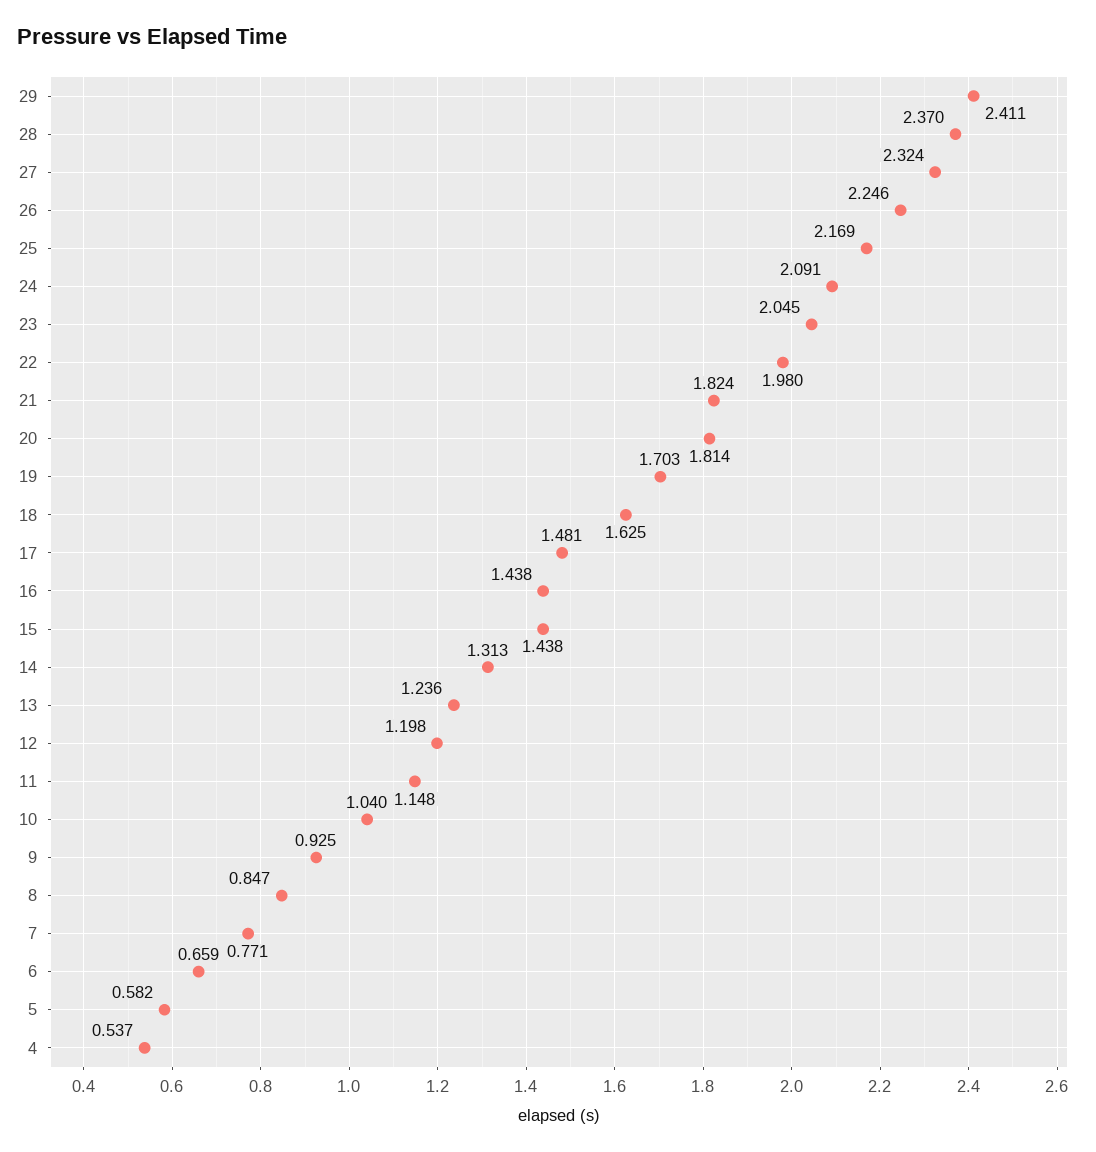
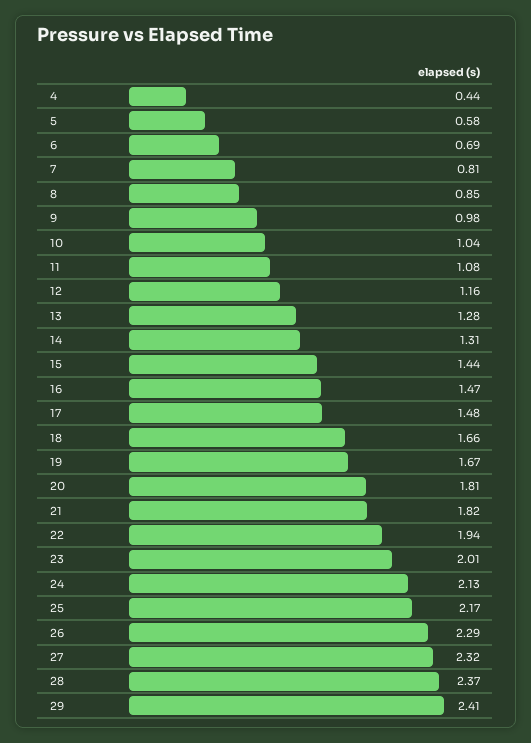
26: 2.246 -> 2.29
24: 2.091 -> 2.13
23: 2.045 -> 2.01
22: 1.98 -> 1.94
19: 1.703 -> 1.67
18: 1.625 -> 1.66
16: 1.438 -> 1.47
13: 1.236 -> 1.28
12: 1.198 -> 1.16
11: 1.148 -> 1.08
9: 0.925 -> 0.98
7: 0.771 -> 0.81
6: 0.659 -> 0.69
4: 0.537 -> 0.44

